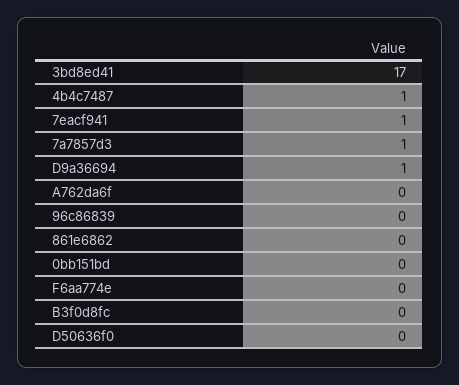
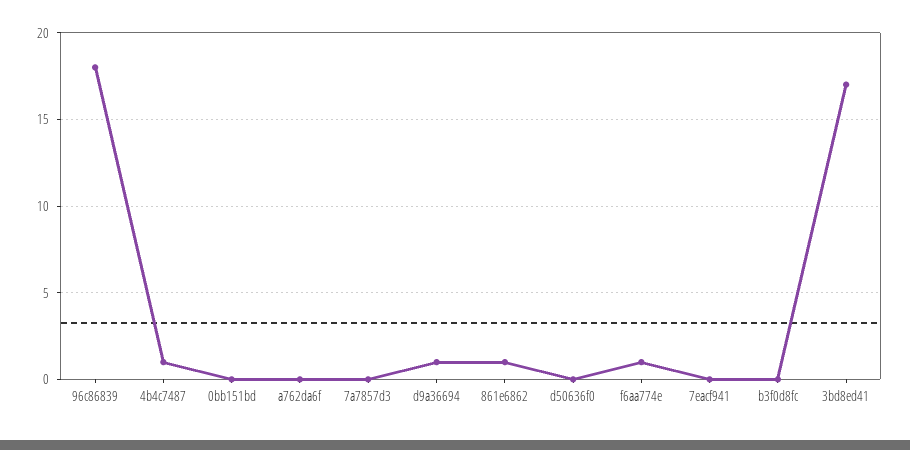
7eacf941: 1 -> 0
7a7857d3: 1 -> 0
96c86839: 0 -> 18
861e6862: 0 -> 1
F6aa774e: 0 -> 1

